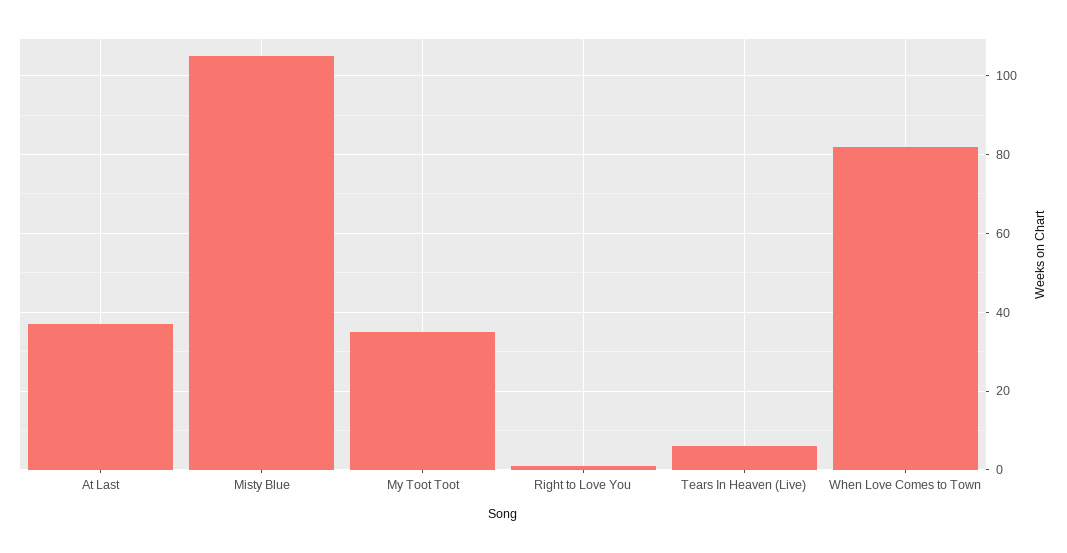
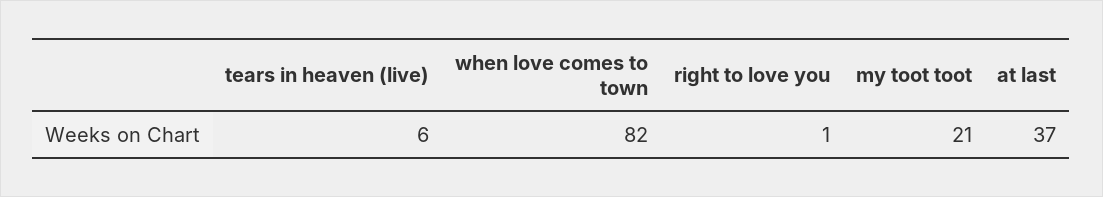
Misty Blue: 105 -> none
My Toot Toot: 35 -> 21

